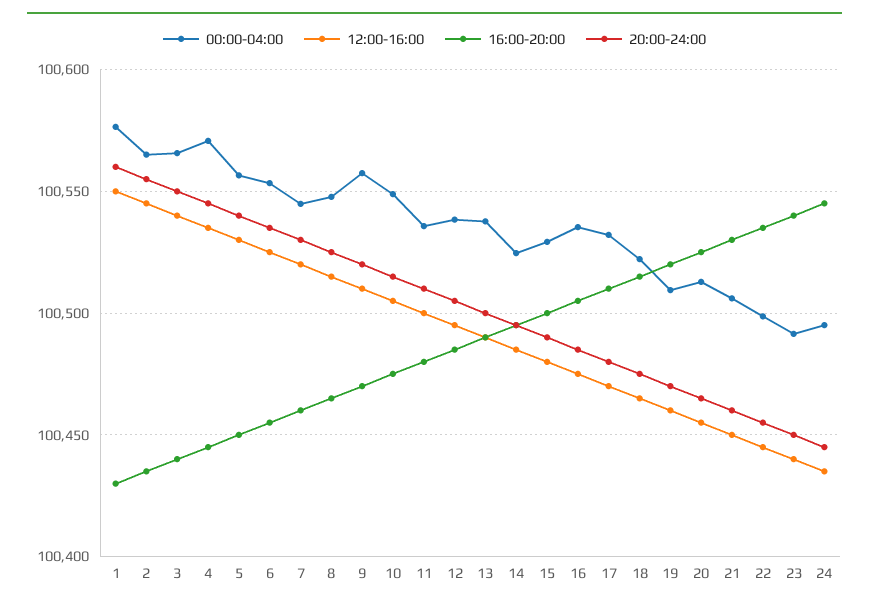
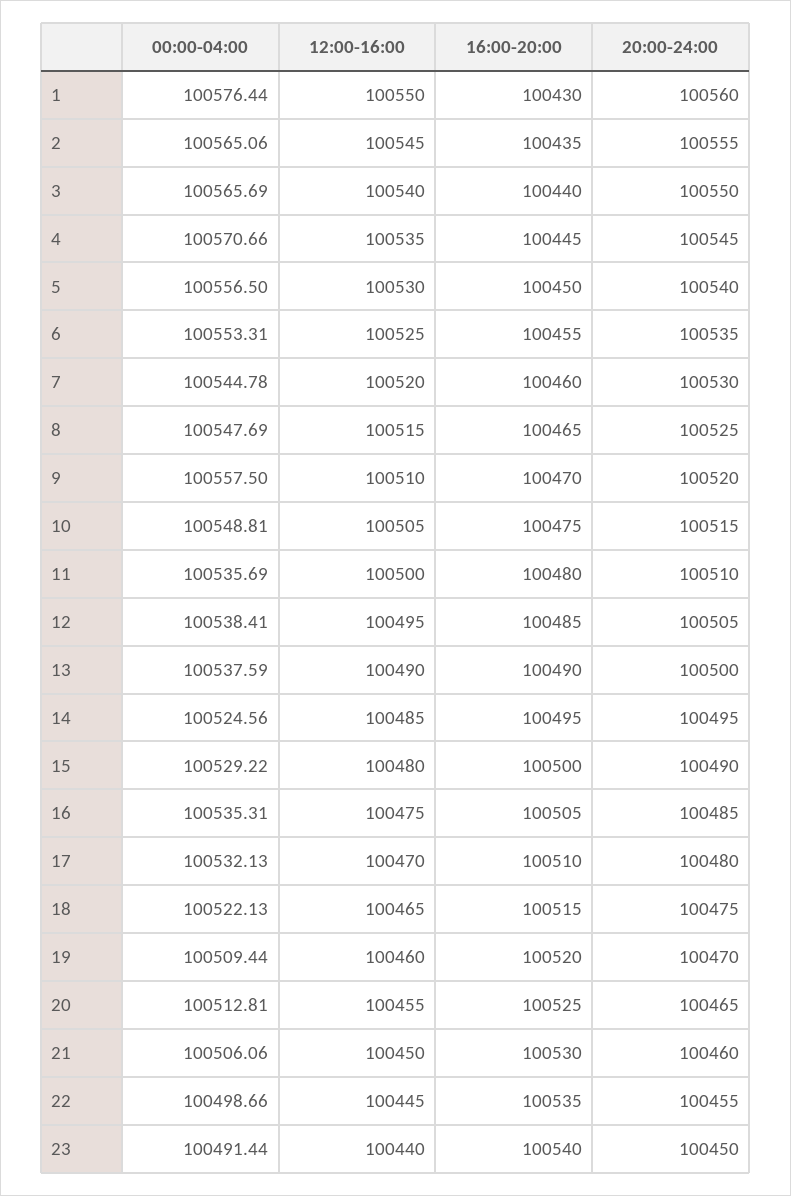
00:00-04:00, 24: 100495 -> none
12:00-16:00, 24: 100435 -> none
16:00-20:00, 24: 100545 -> none
20:00-24:00, 24: 100445 -> none

